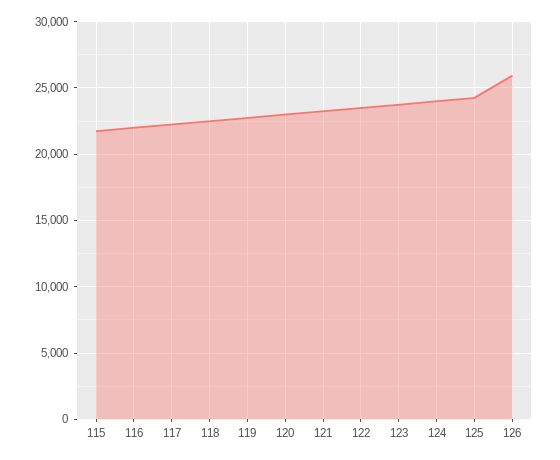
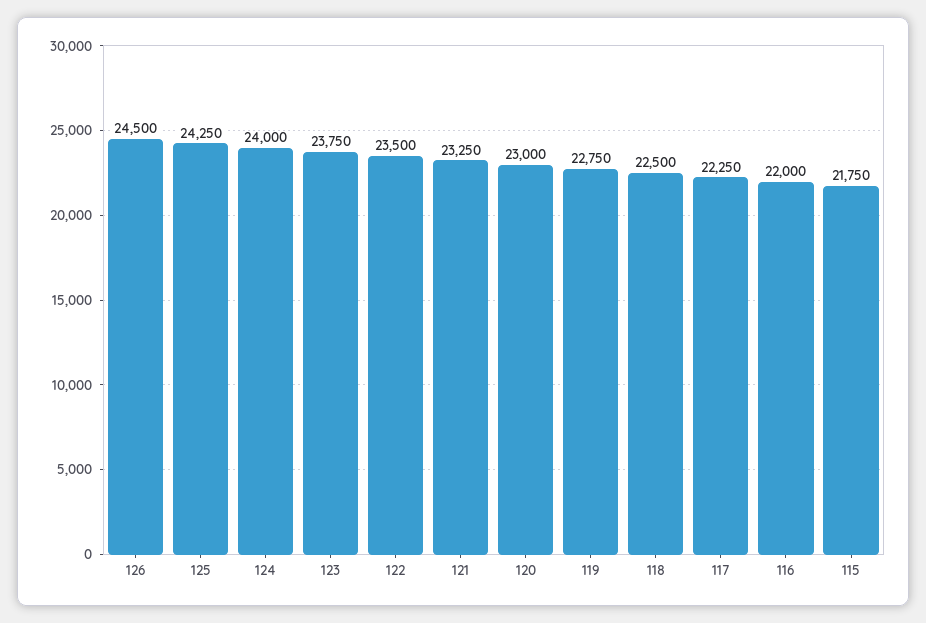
126: 26000 -> 24500

